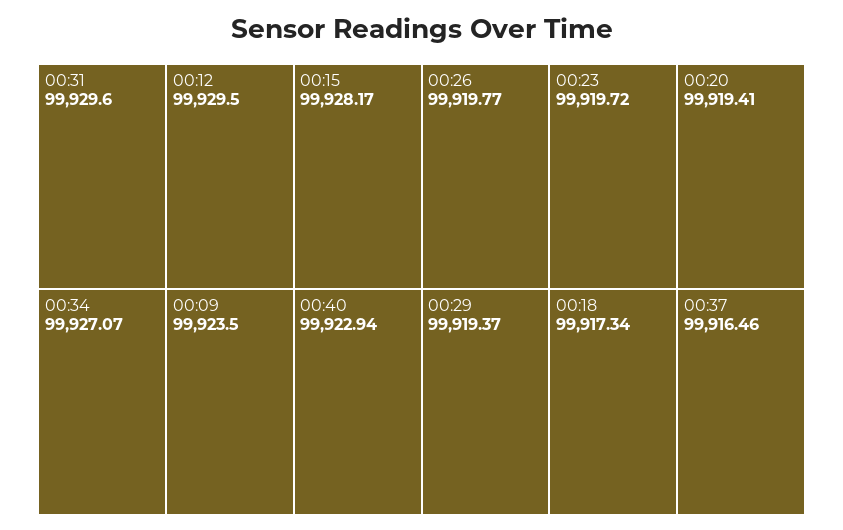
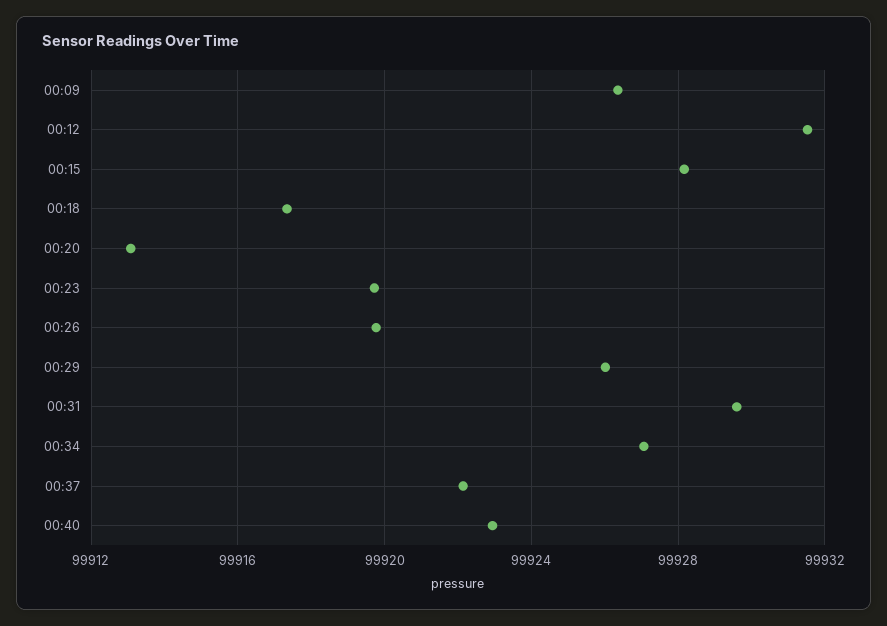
00:12: 99929.5 -> 99931.5
00:09: 99923.5 -> 99926.5
00:20: 99919.41 -> 99913
00:29: 99919.37 -> 99926
00:37: 99916.46 -> 99922

